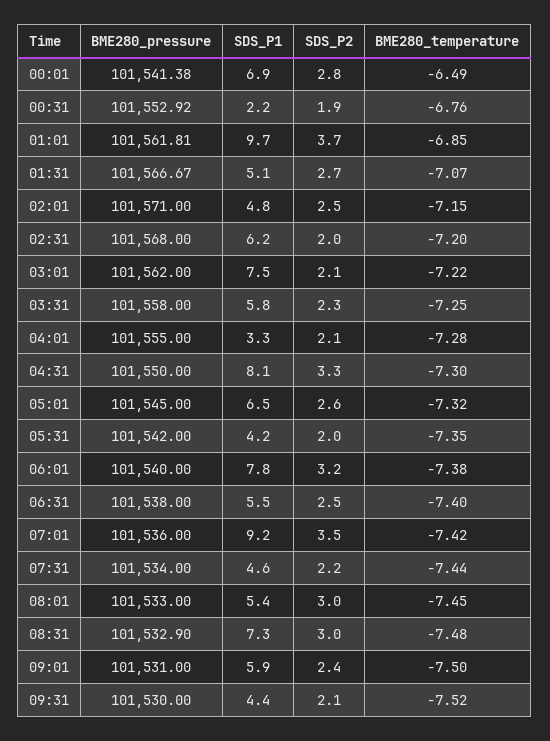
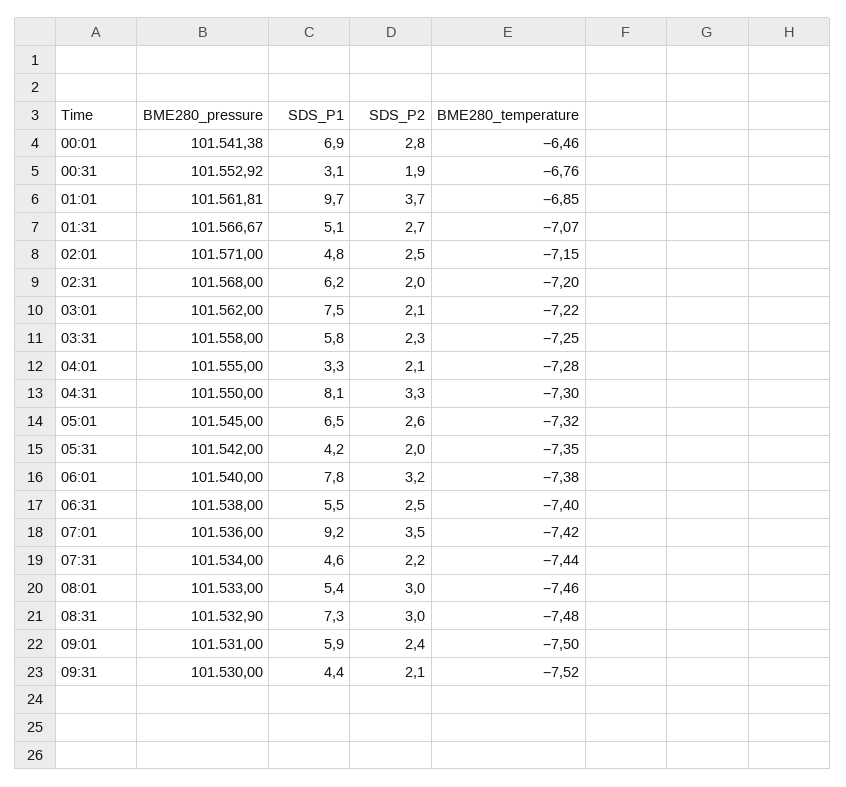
BME280_temperature, 00:01: -6.49 -> -6.46
SDS_P1, 00:31: 2.2 -> 3.1
BME280_temperature, 08:01: -7.45 -> -7.46

